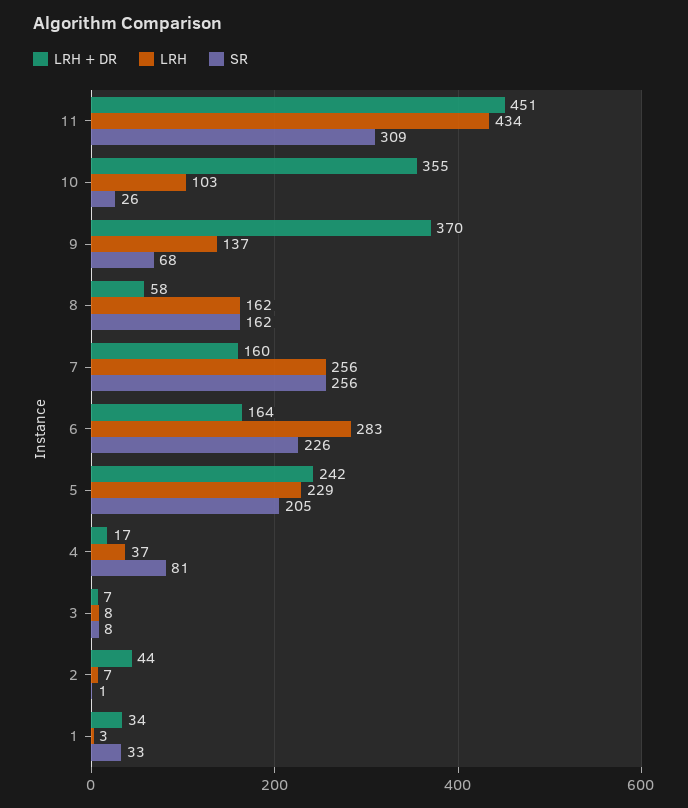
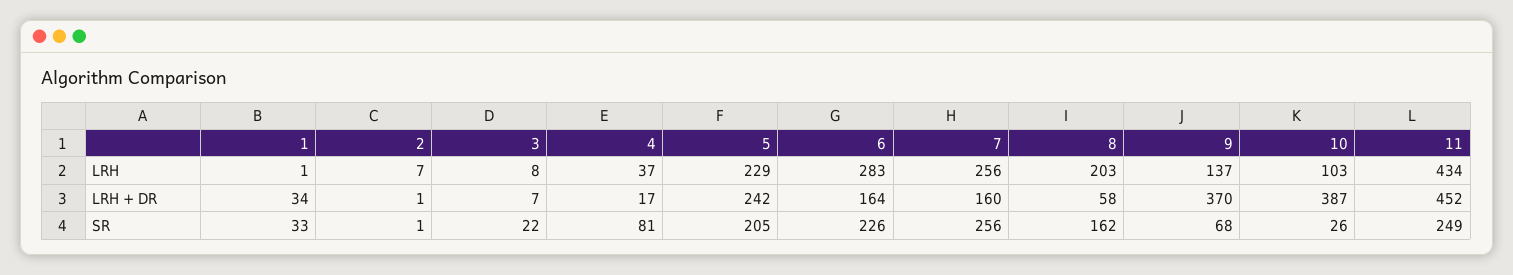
LRH + DR, 11: 451 -> 452
SR, 11: 309 -> 249
LRH + DR, 10: 355 -> 387
LRH, 8: 162 -> 203
SR, 3: 8 -> 22
LRH + DR, 2: 44 -> 1
LRH, 1: 3 -> 1

